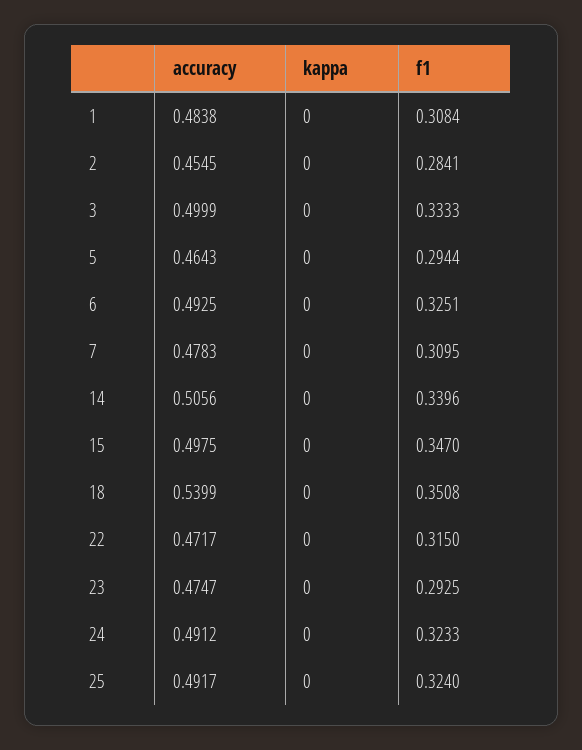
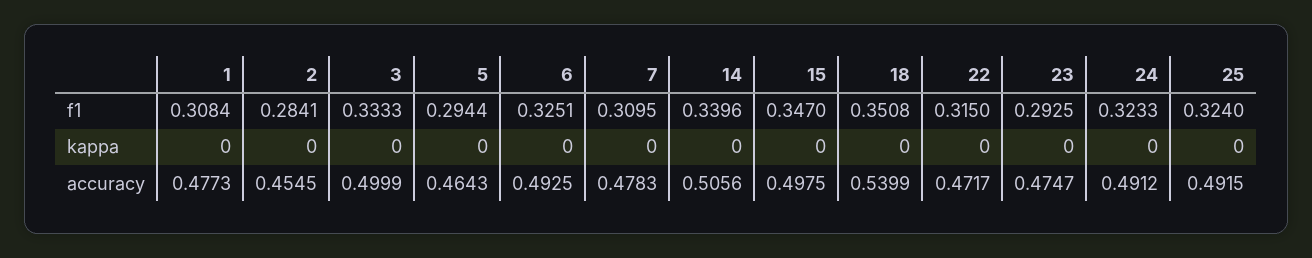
accuracy, 1: 0.4838 -> 0.4773
accuracy, 25: 0.4917 -> 0.4915

